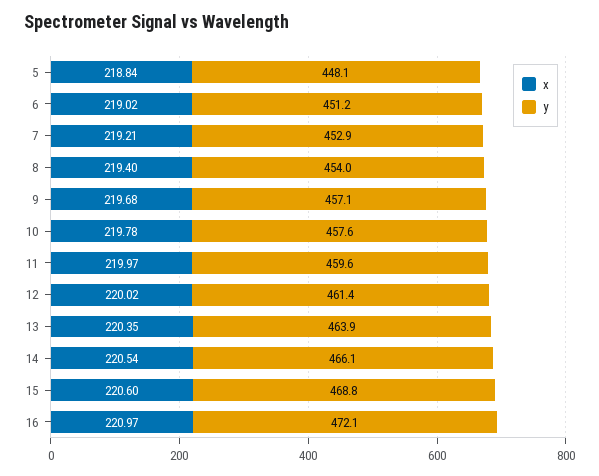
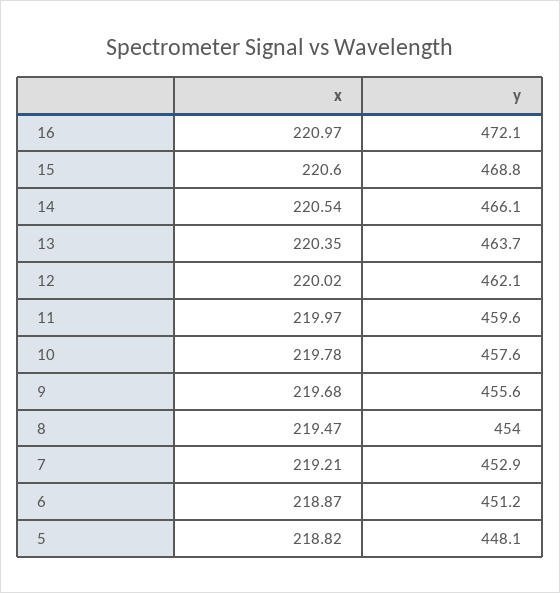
x, 5: 218.84 -> 218.82
x, 6: 219.02 -> 218.87
x, 8: 219.4 -> 219.47
y, 9: 457.1 -> 455.6
y, 12: 461.4 -> 462.1
y, 13: 463.9 -> 463.7

